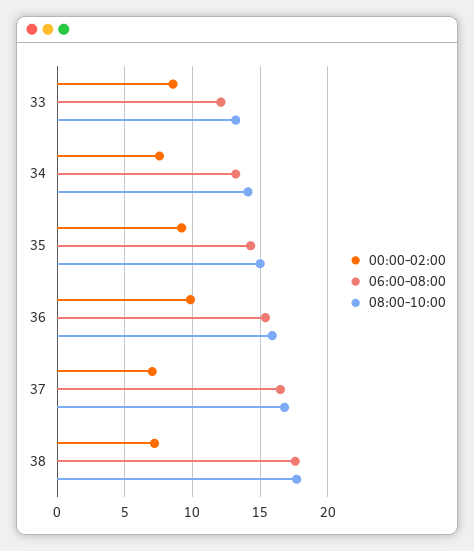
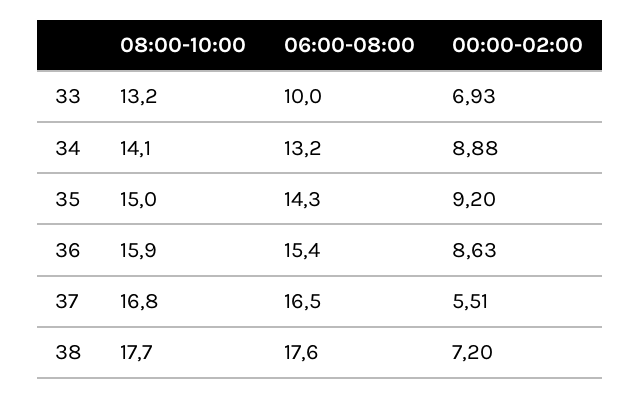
00:00-02:00, 33: 8.5 -> 6.93
06:00-08:00, 33: 12 -> 10
00:00-02:00, 34: 7.5 -> 8.88
00:00-02:00, 36: 10 -> 8.63
00:00-02:00, 37: 7 -> 5.51

